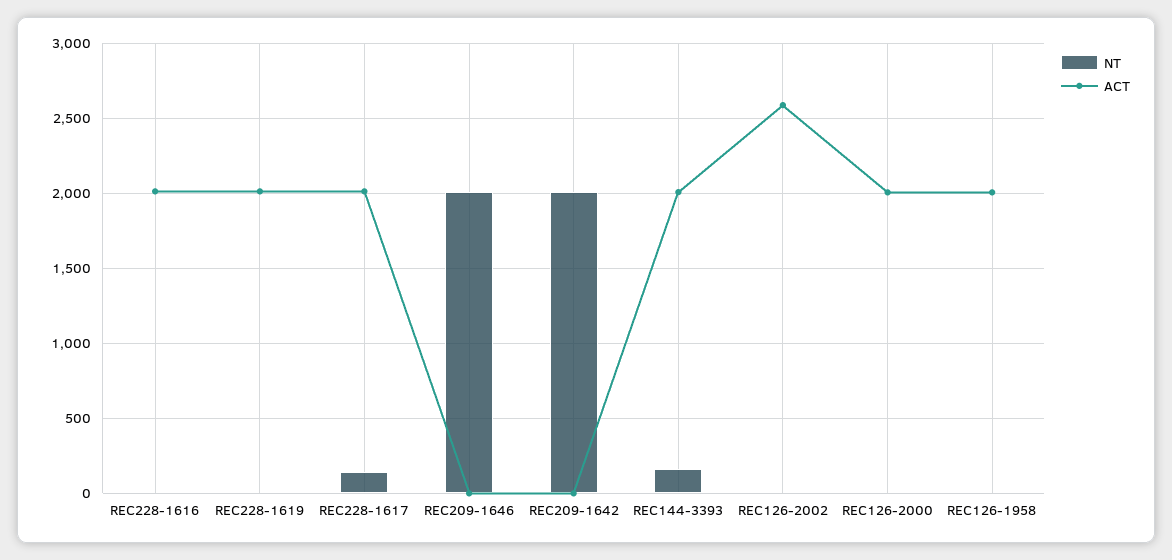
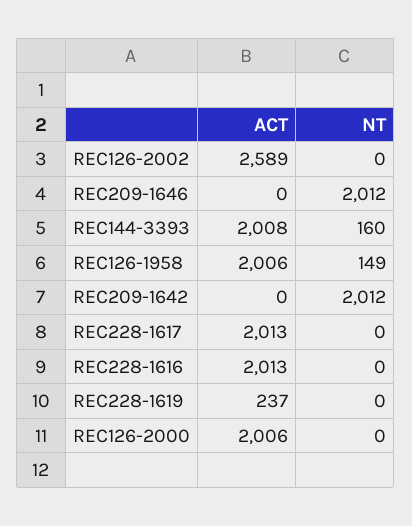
ACT, REC228-1619: 2000 -> 237
NT, REC228-1617: 150 -> 0
NT, REC126-1958: 0 -> 149

